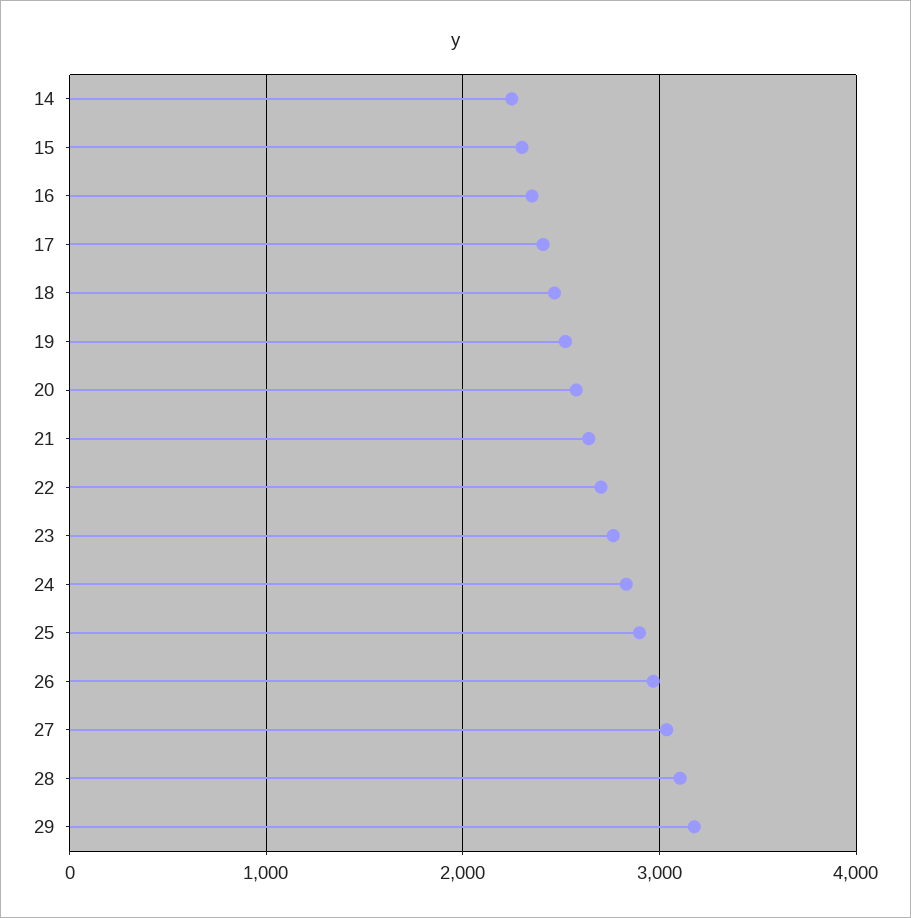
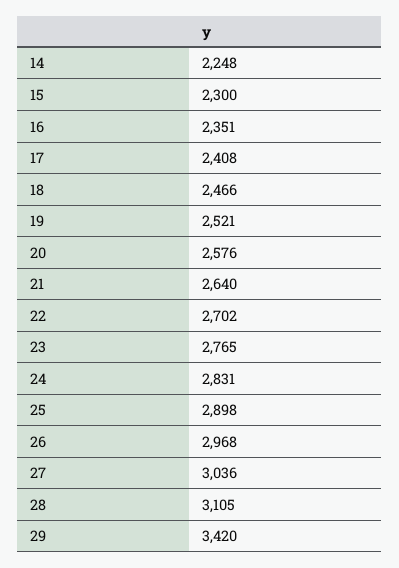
29: 3200 -> 3420

